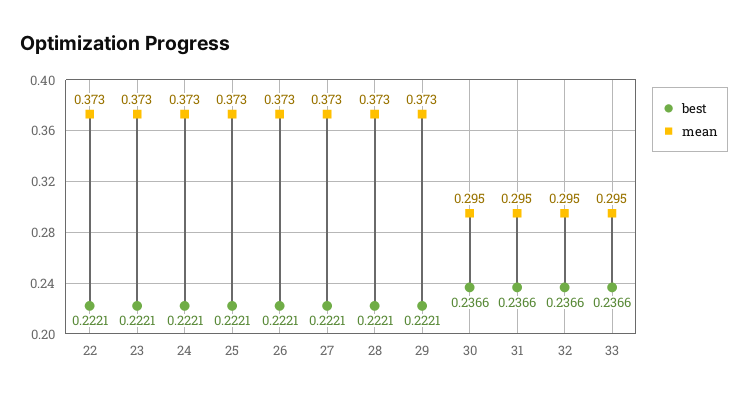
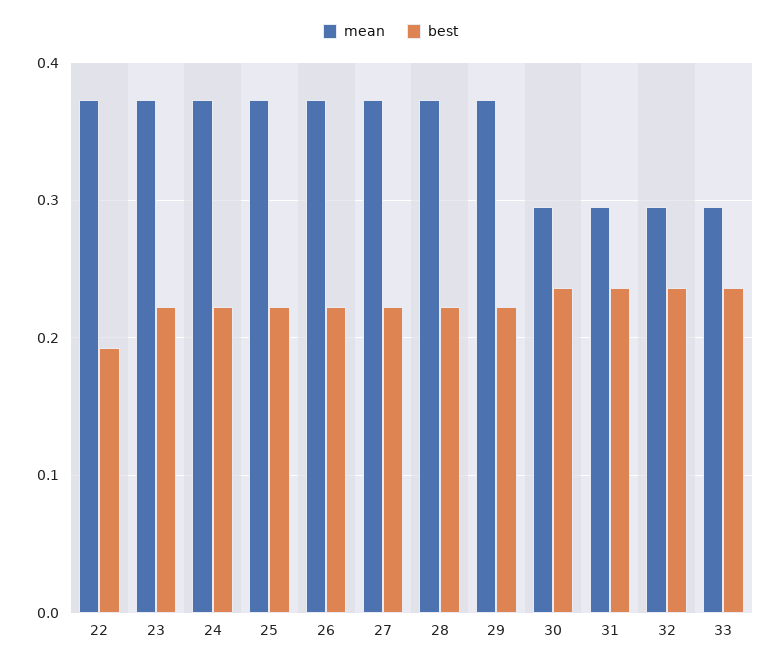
best, 22: 0.2221 -> 0.19

